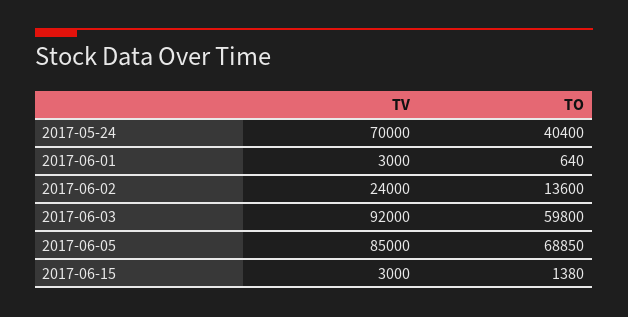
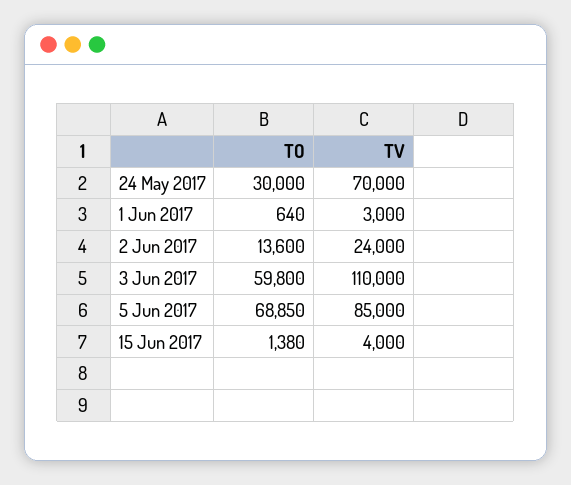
TO, 2017-05-24: 40400 -> 30000
TV, 2017-06-03: 92000 -> 110000
TV, 2017-06-15: 3000 -> 4000

